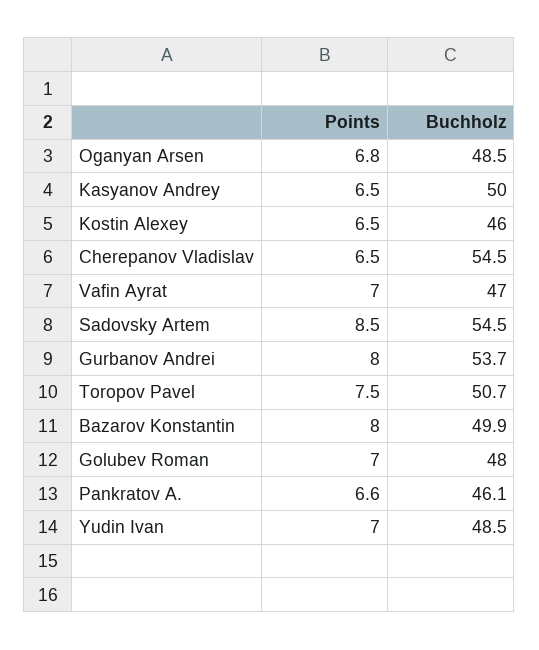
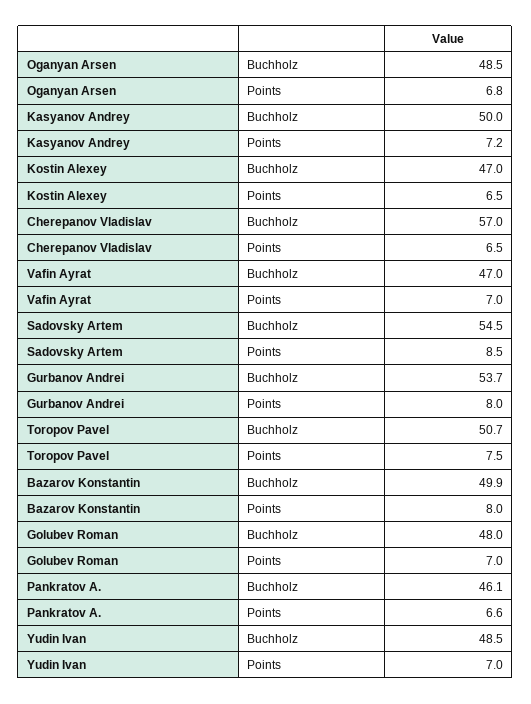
Points, Kasyanov Andrey: 6.5 -> 7.2
Buchholz, Kostin Alexey: 46 -> 47
Buchholz, Cherepanov Vladislav: 54.5 -> 57

